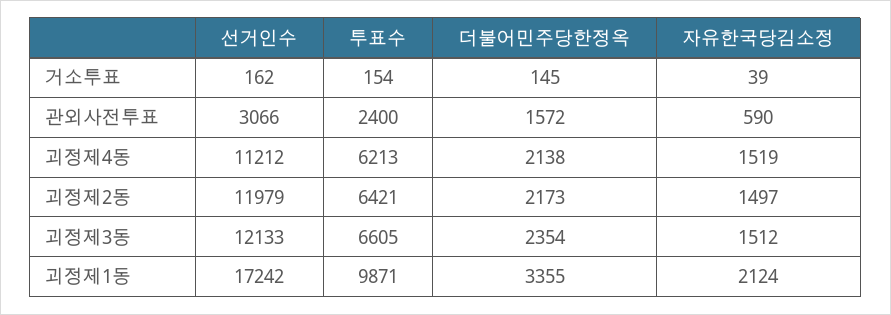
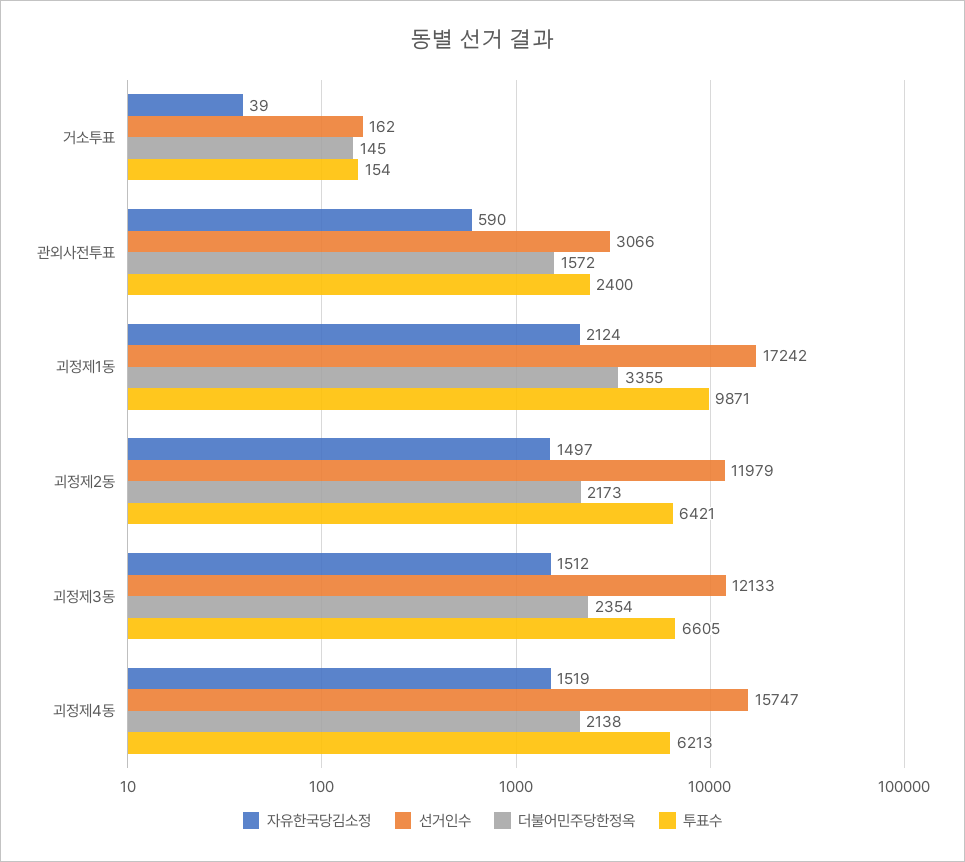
선거인수, 괴정제4동: 11212 -> 15747

